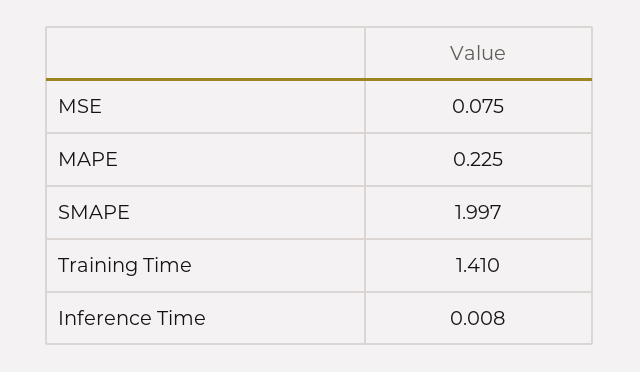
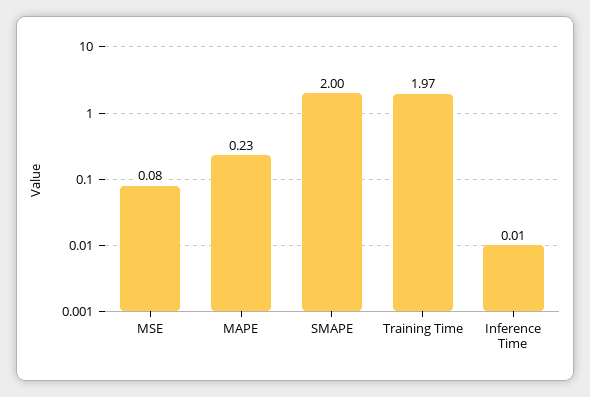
Training Time: 1.41 -> 1.97

